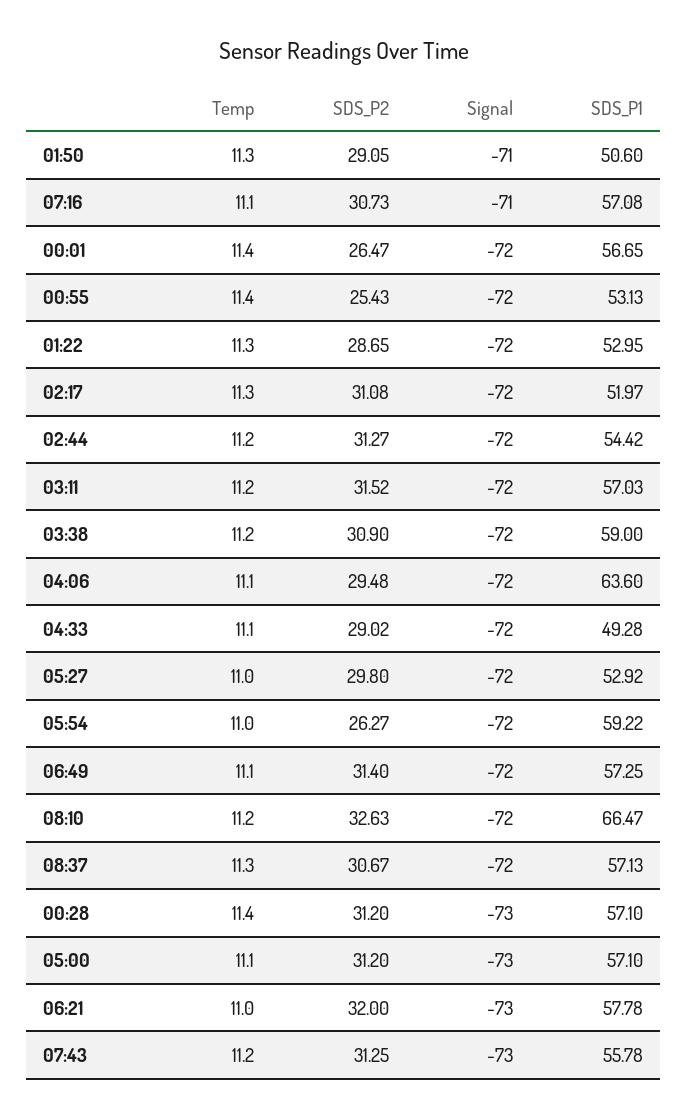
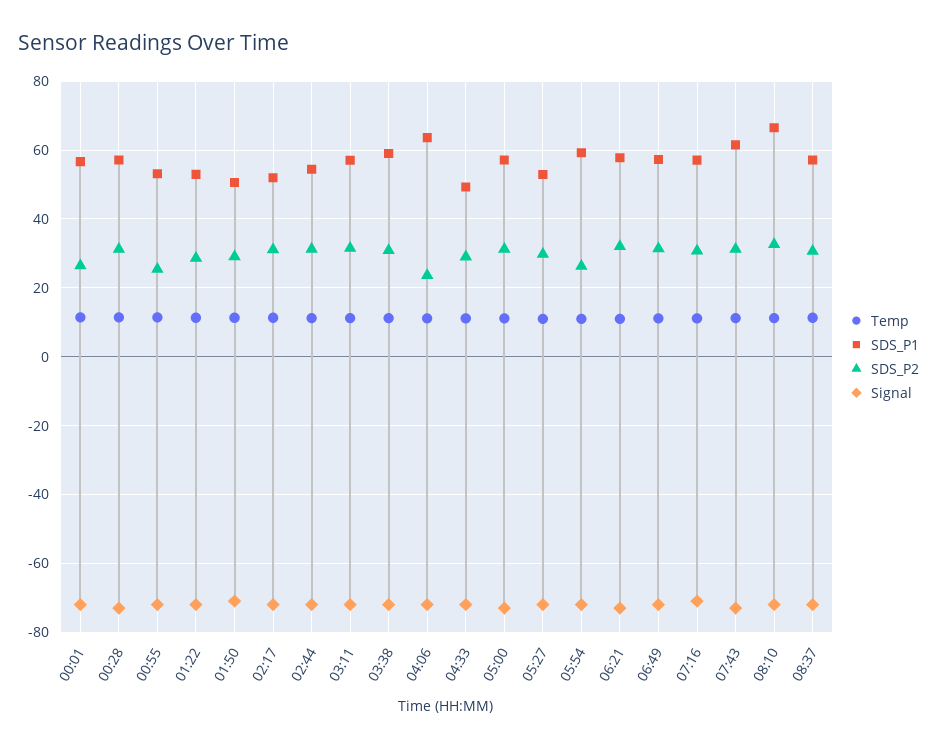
SDS_P2, 04:06: 29.48 -> 24
SDS_P1, 07:43: 55.78 -> 62

